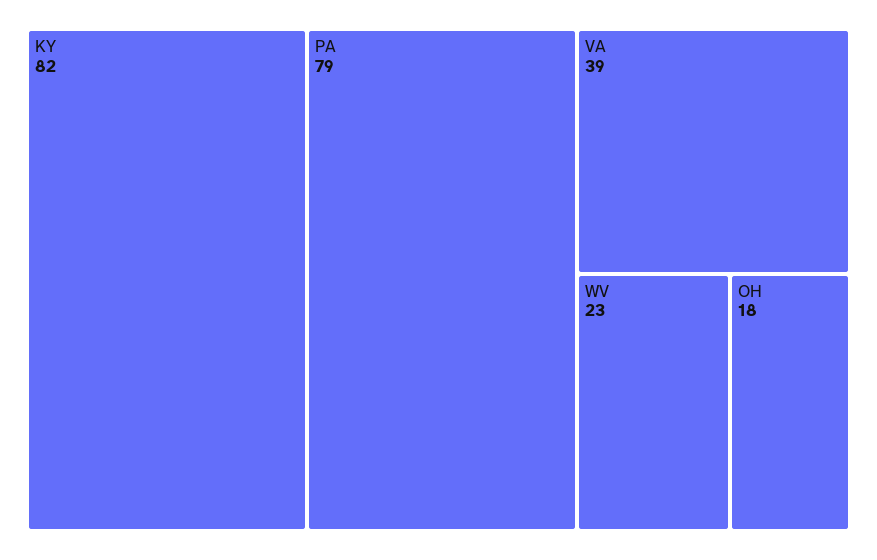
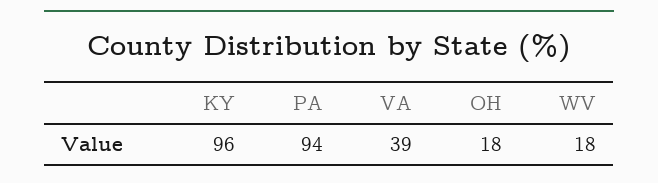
KY: 82 -> 96
PA: 79 -> 94
WV: 23 -> 18

